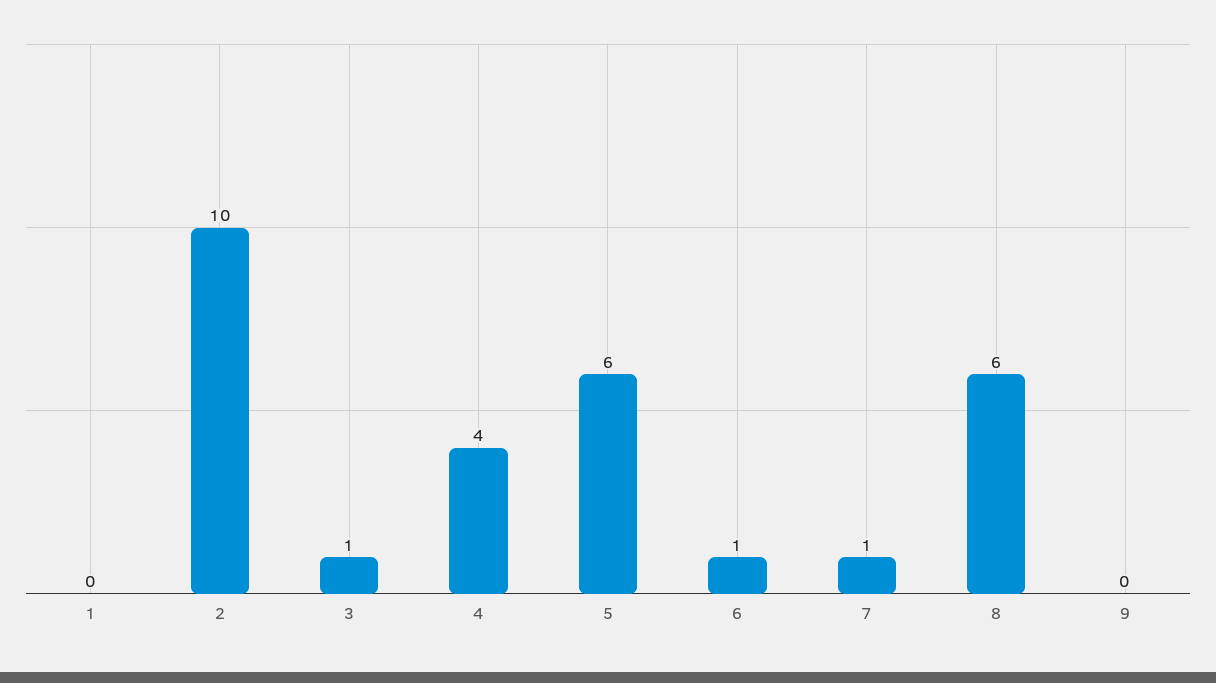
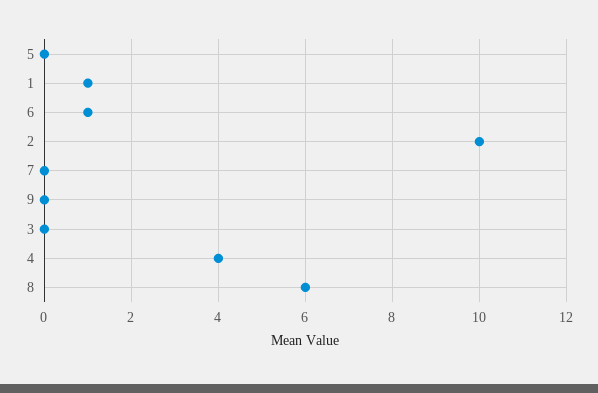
1: 0 -> 1
3: 1 -> 0
5: 6 -> 0
7: 1 -> 0

